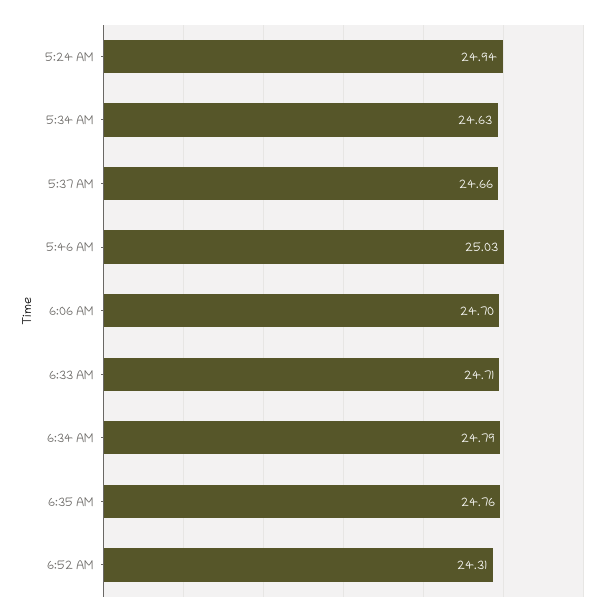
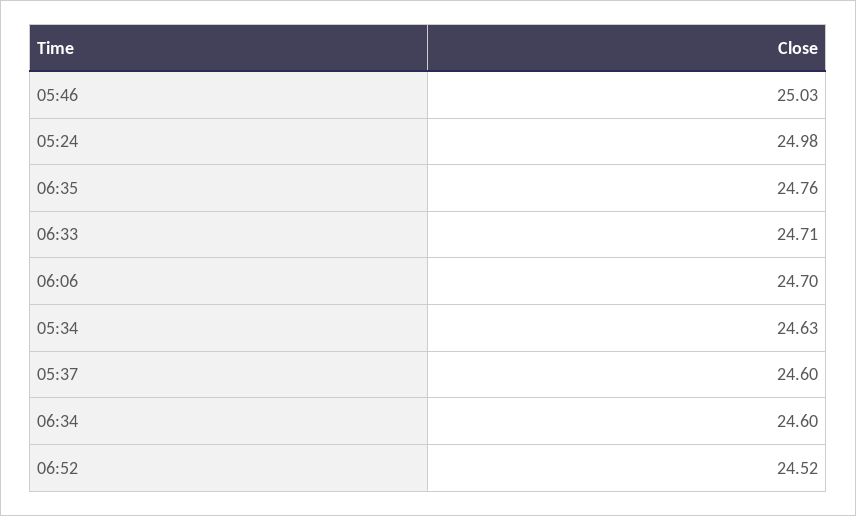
5:24 AM: 24.94 -> 24.98
5:37 AM: 24.66 -> 24.6
6:34 AM: 24.79 -> 24.6
6:52 AM: 24.31 -> 24.52

